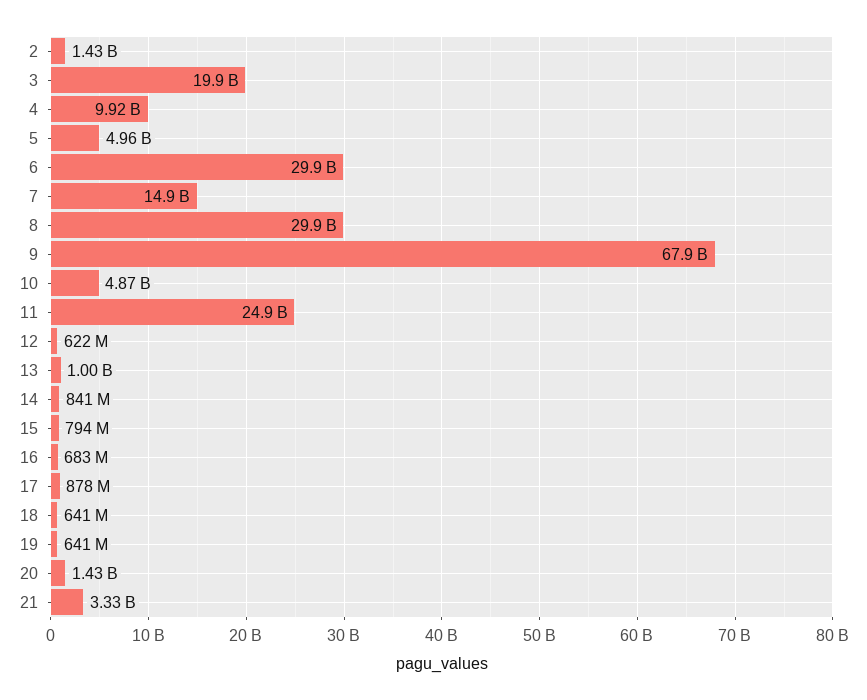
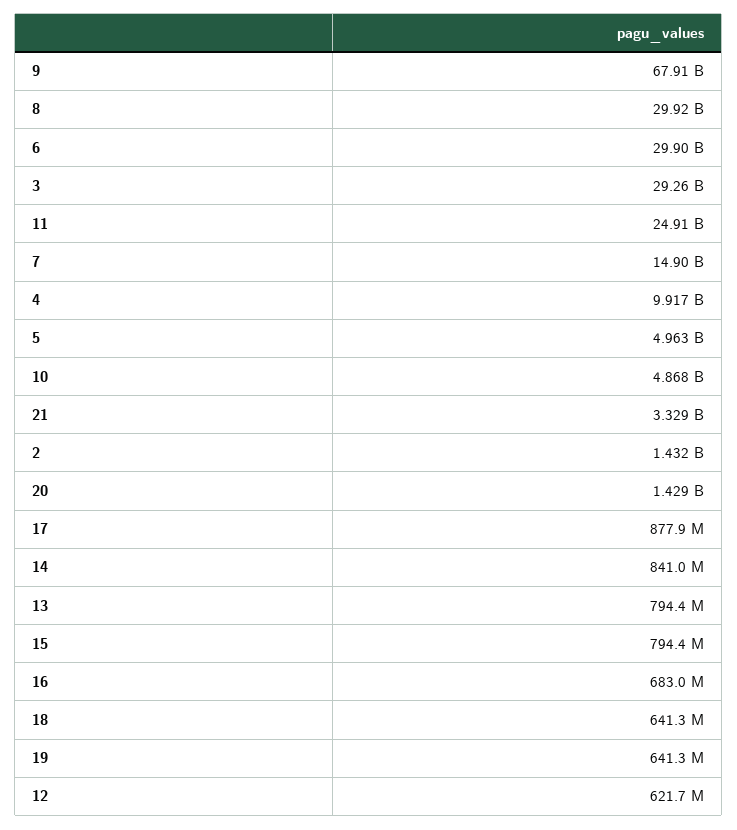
3: 19900000000 -> 29260000000
13: 1000000000 -> 794400000

